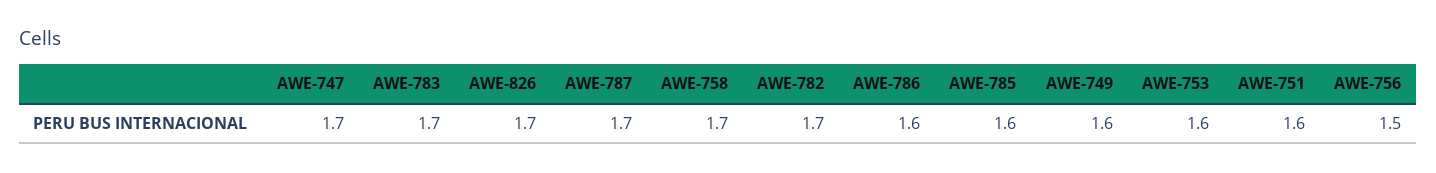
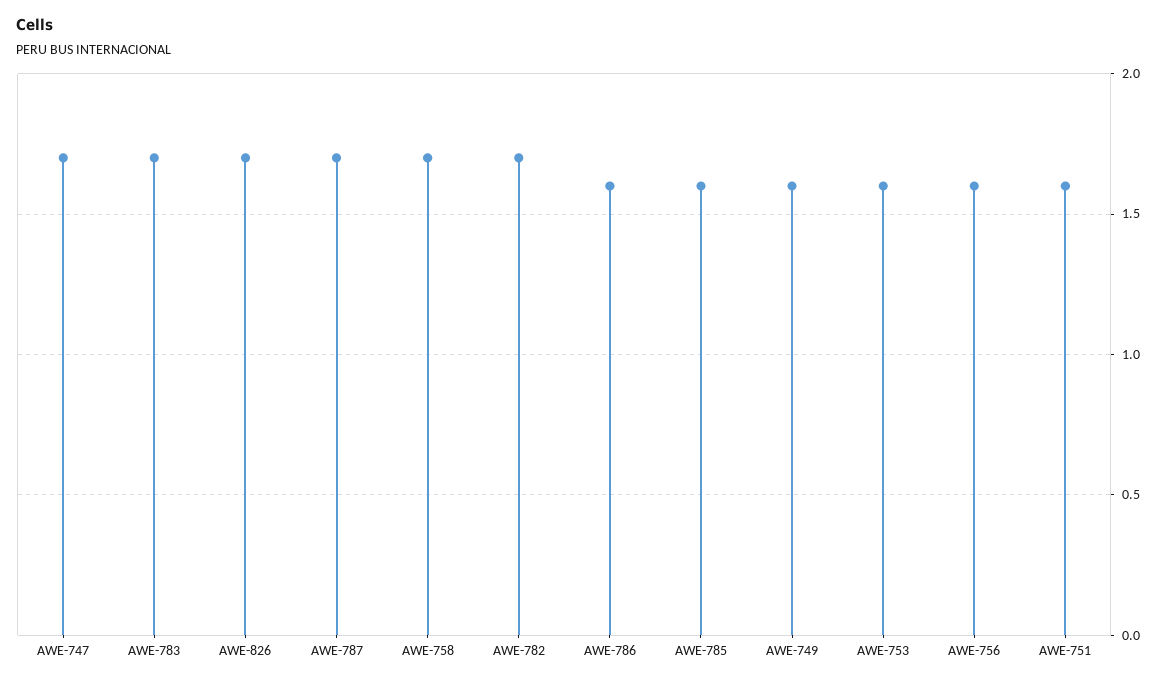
AWE-756: 1.5 -> 1.6

